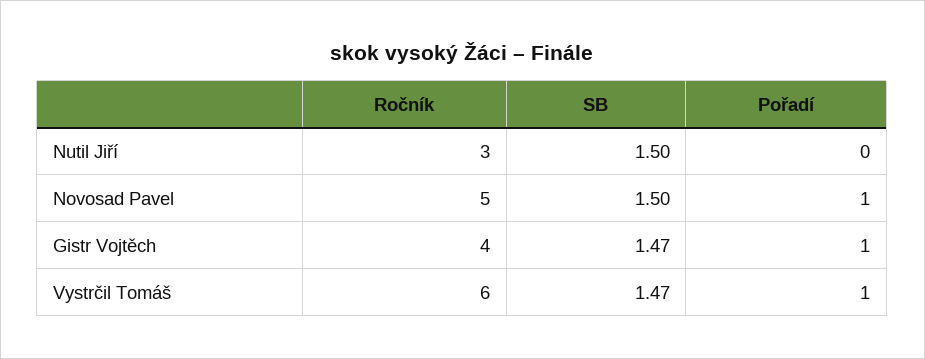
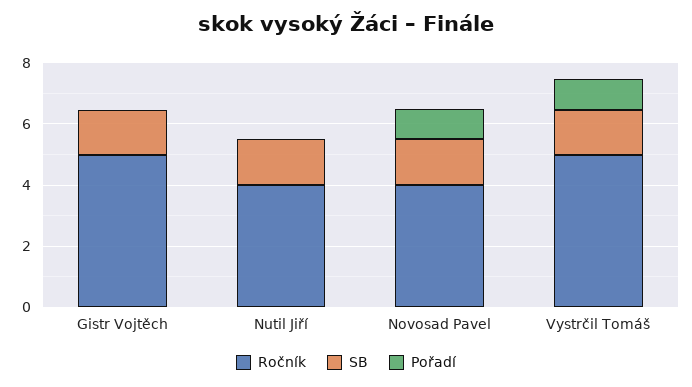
Ročník, Nutil Jiří: 3 -> 4
Ročník, Novosad Pavel: 5 -> 4
Ročník, Gistr Vojtěch: 4 -> 5
Pořadí, Gistr Vojtěch: 1 -> 0
Ročník, Vystrčil Tomáš: 6 -> 5

